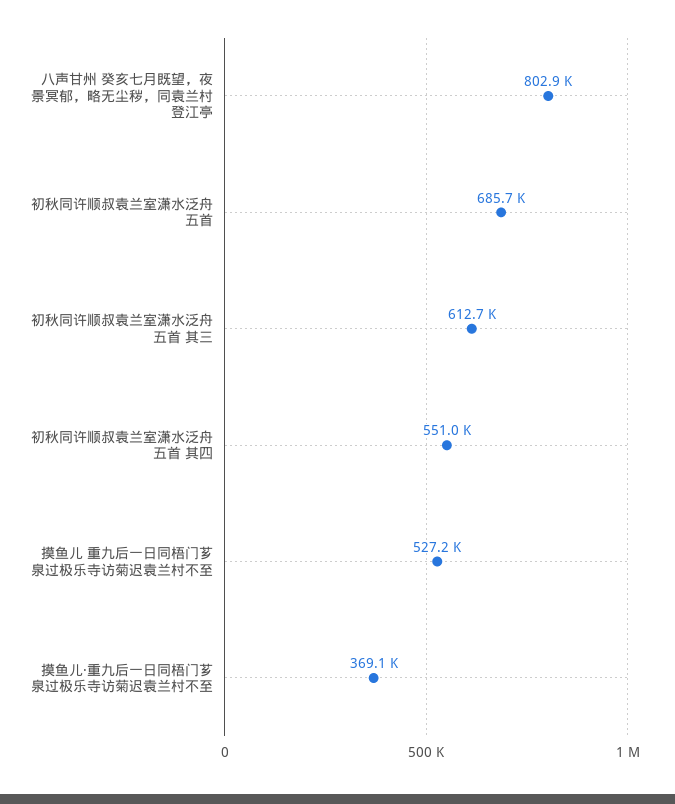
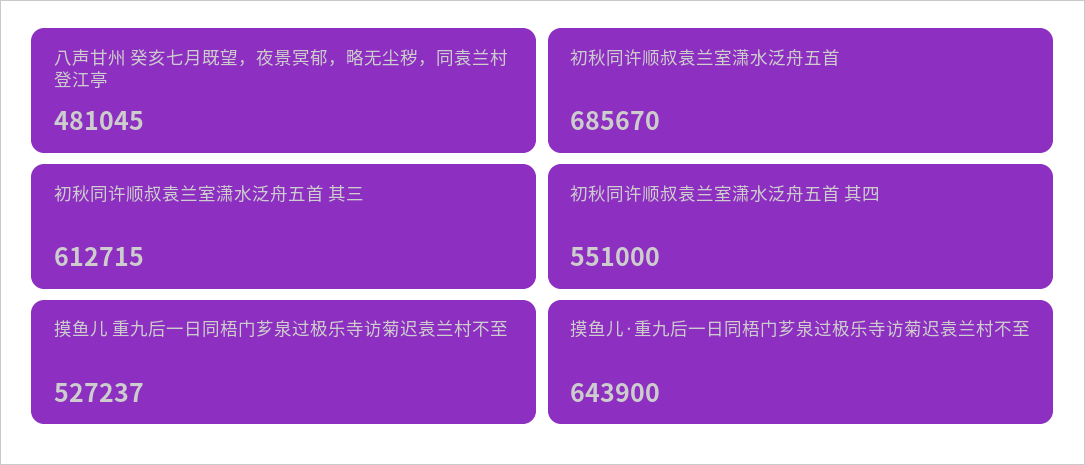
八声甘州 癸亥七月既望，夜景冥郁，略无尘秽，同袁兰村登江亭: 802900 -> 481045
摸鱼儿·重九后一日同梧门芗泉过极乐寺访菊迟袁兰村不至: 369100 -> 643900

